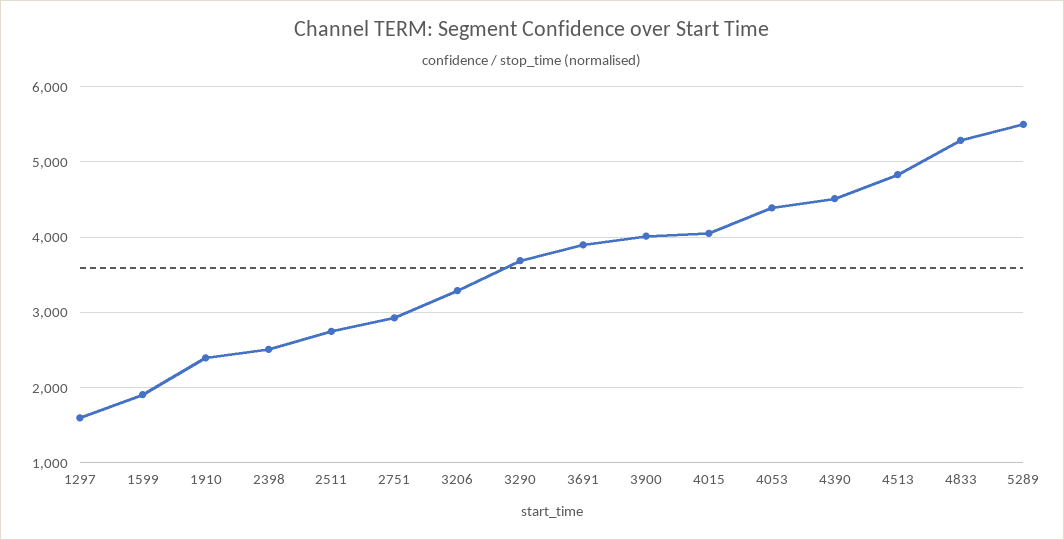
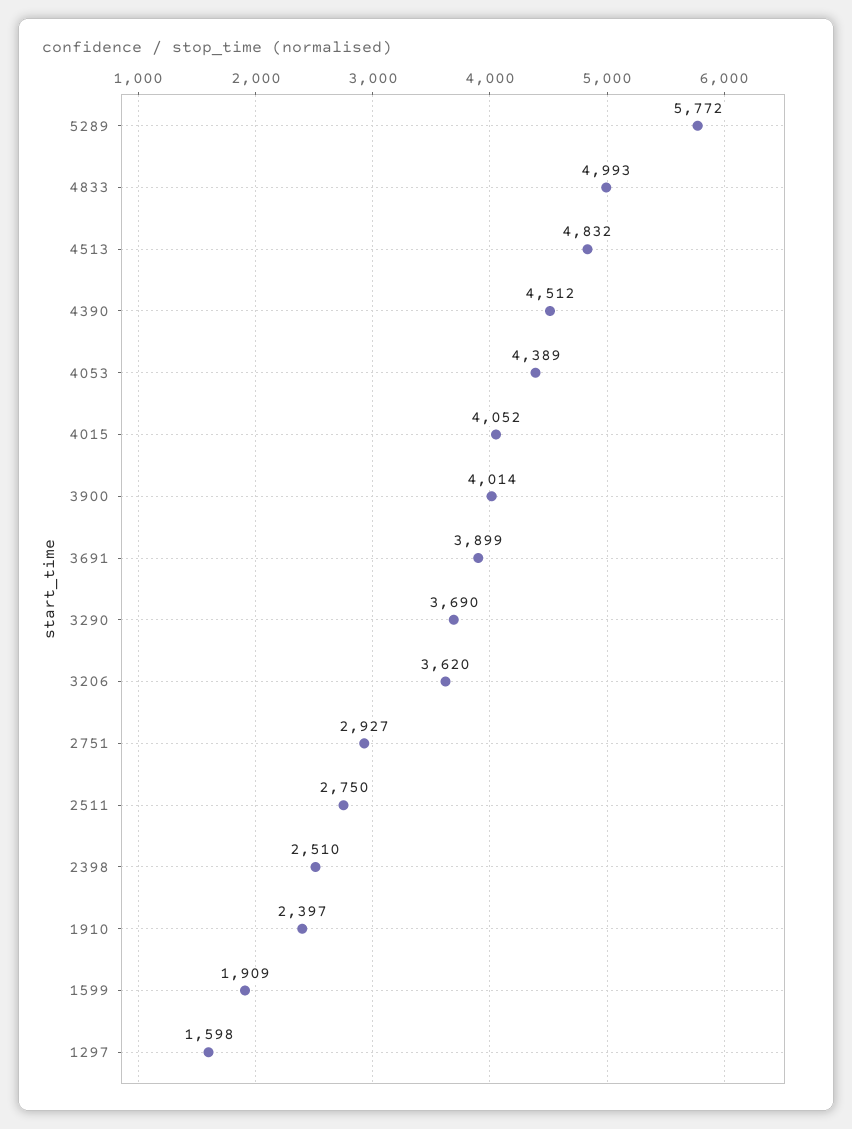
3206: 3300 -> 3620
4833: 5300 -> 4993
5289: 5500 -> 5772

